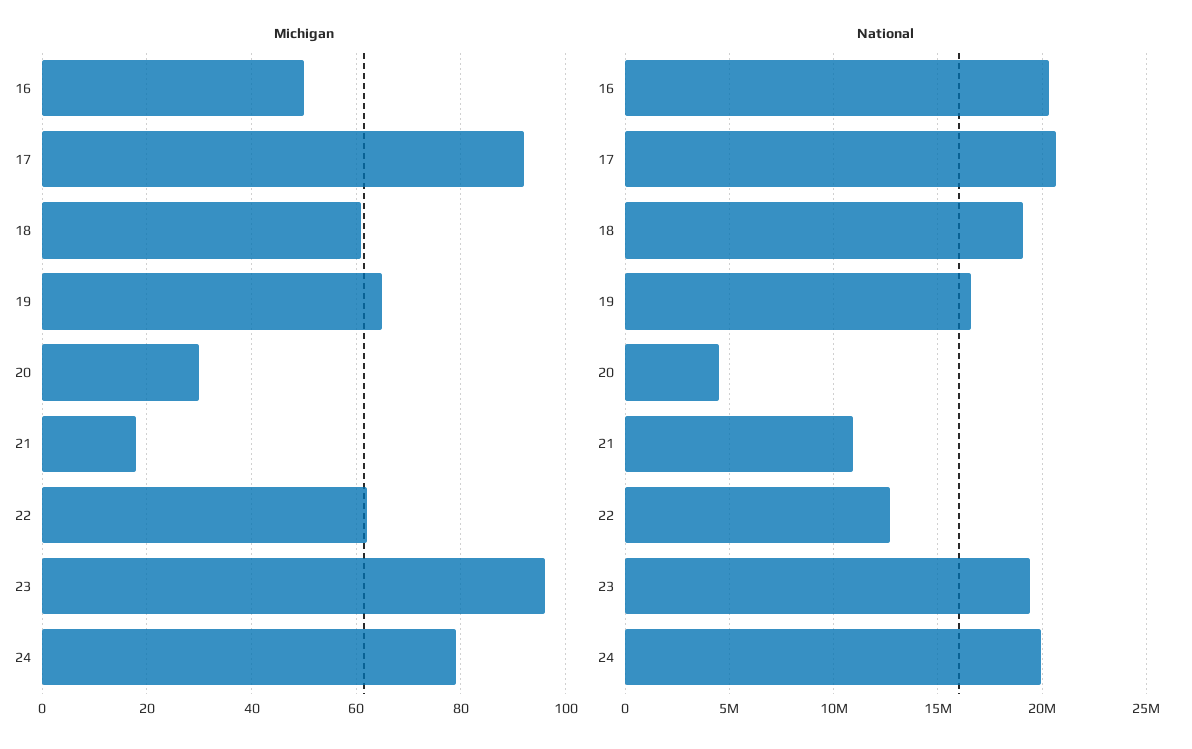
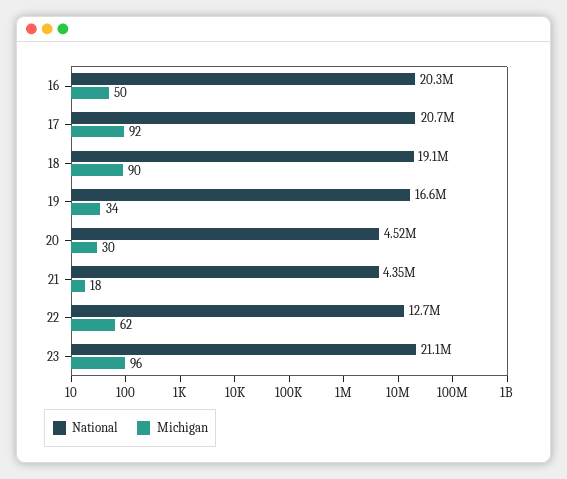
Michigan, 18: 60 -> 90
Michigan, 19: 65 -> 34
Michigan, 24: 80 -> none
National, 21: 11000000 -> 4350000
National, 23: 19500000 -> 21100000
National, 24: 20000000 -> none

